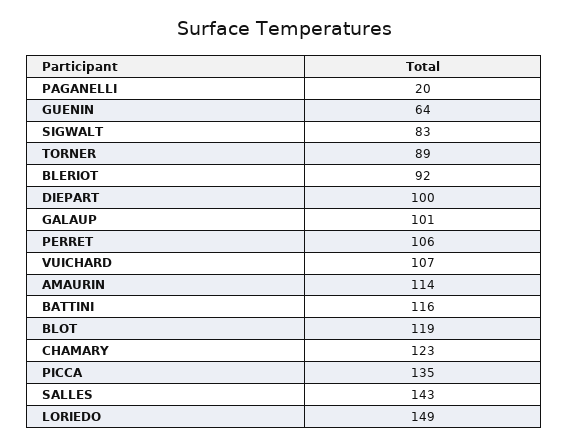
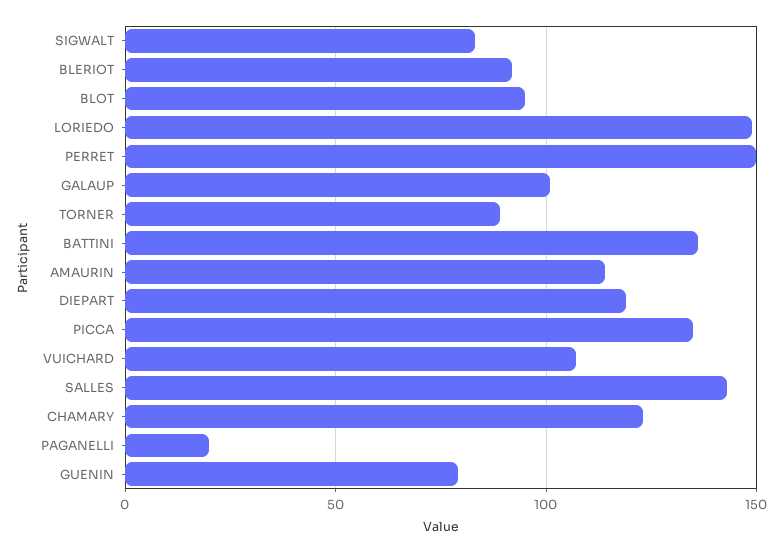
GUENIN: 64 -> 80
DIEPART: 100 -> 120
PERRET: 106 -> 150
BATTINI: 116 -> 135
BLOT: 119 -> 95

